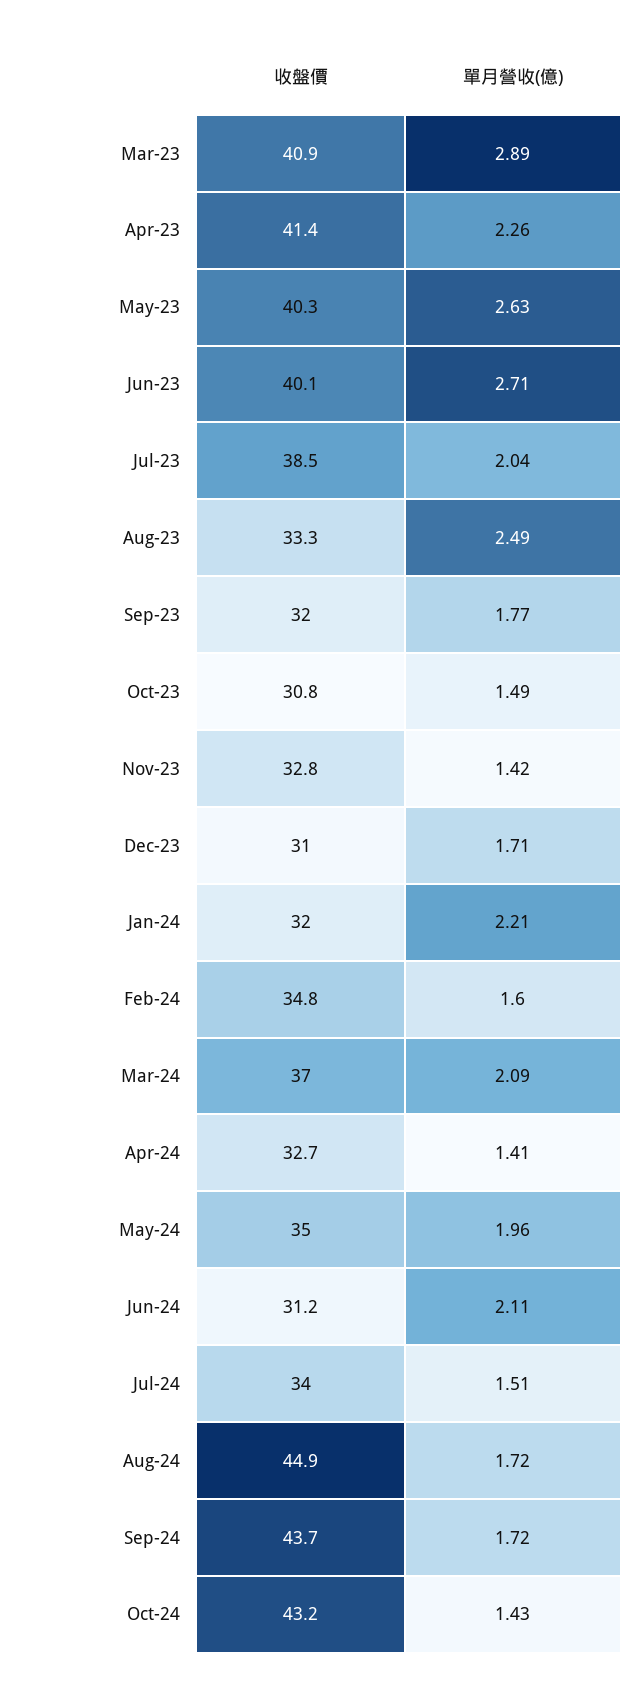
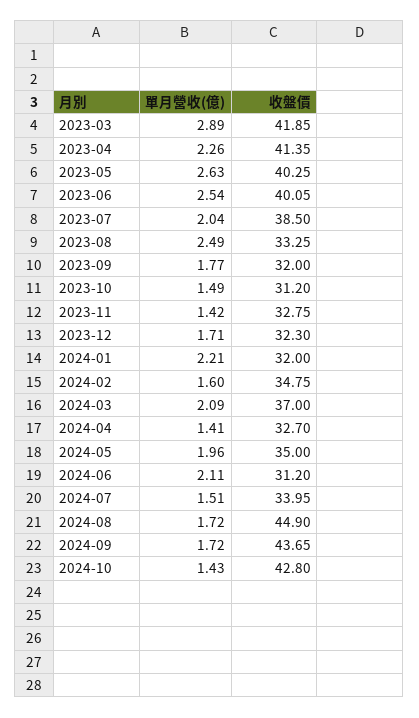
收盤價, Mar-23: 40.9 -> 41.85
單月營收(億), Jun-23: 2.71 -> 2.54
收盤價, Oct-23: 30.8 -> 31.2
收盤價, Dec-23: 31 -> 32.3
收盤價, Oct-24: 43.2 -> 42.8

